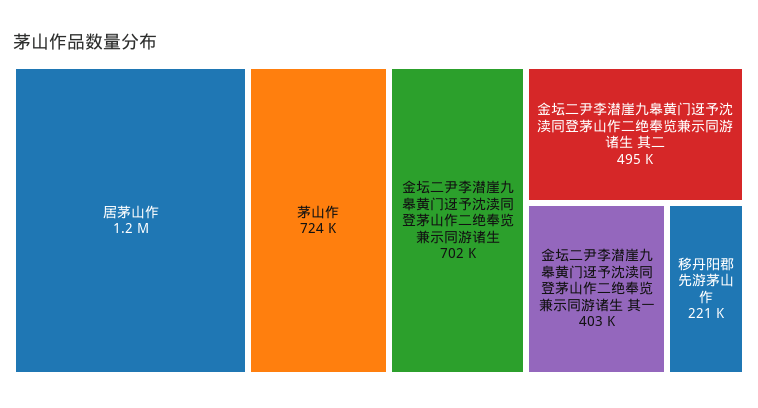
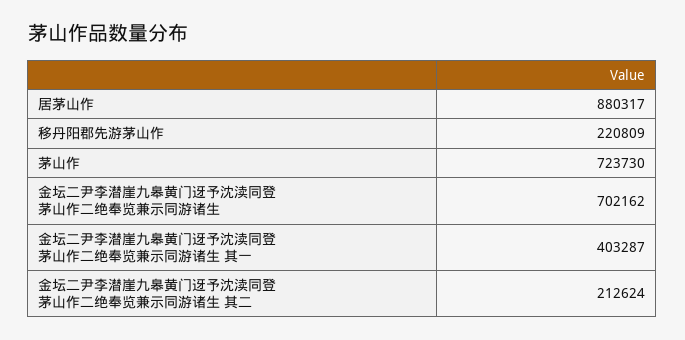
居茅山作: 1200000 -> 880317
金坛二尹李潜崖九皋黄门迓予沈渎同登茅山作二绝奉览兼示同游诸生 其二: 495000 -> 212624

